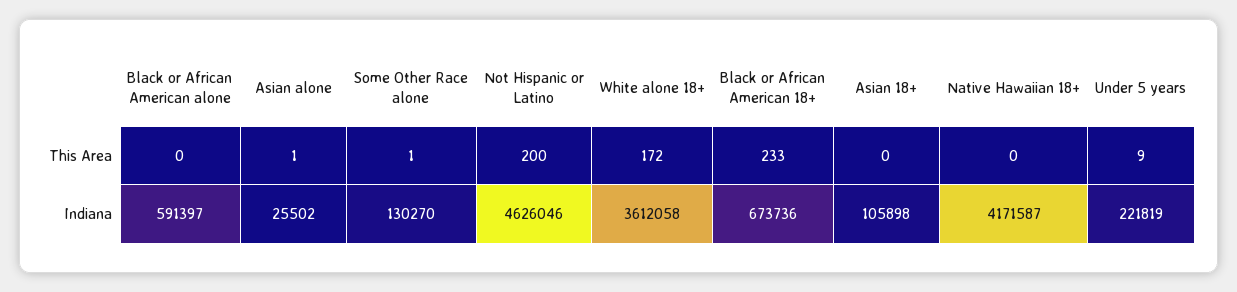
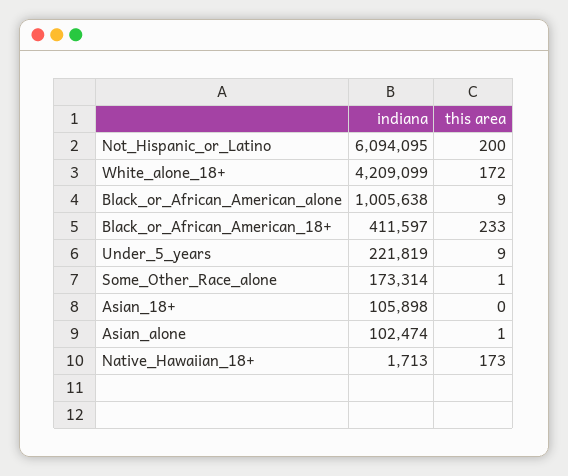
Black or African American alone, This Area: 0 -> 9
Native Hawaiian 18+, This Area: 0 -> 173
Black or African American alone, Indiana: 591397 -> 1005638
Asian alone, Indiana: 25502 -> 102474
Some Other Race alone, Indiana: 130270 -> 173314
Not Hispanic or Latino, Indiana: 4626046 -> 6094095
White alone 18+, Indiana: 3612058 -> 4209099
Black or African American 18+, Indiana: 673736 -> 411597
Native Hawaiian 18+, Indiana: 4171587 -> 1713

